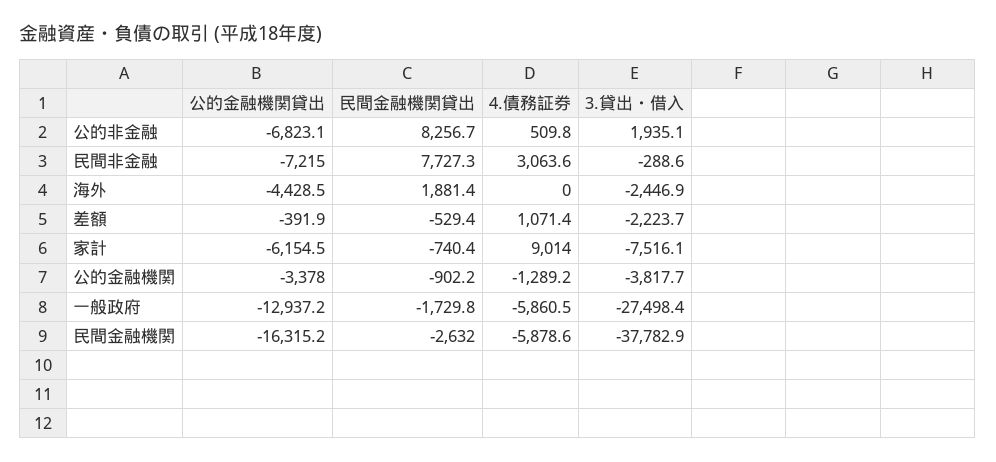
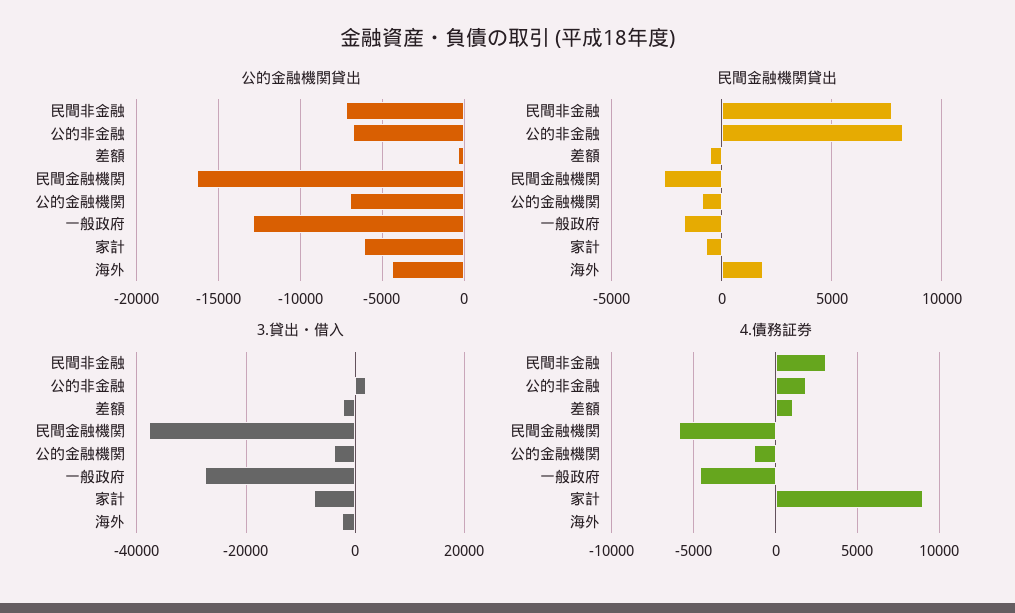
4.債務証券, 公的非金融: 509.8 -> 2000
公的金融機関貸出, 公的金融機関: -3378 -> -7000
4.債務証券, 一般政府: -5860.5 -> -4500

